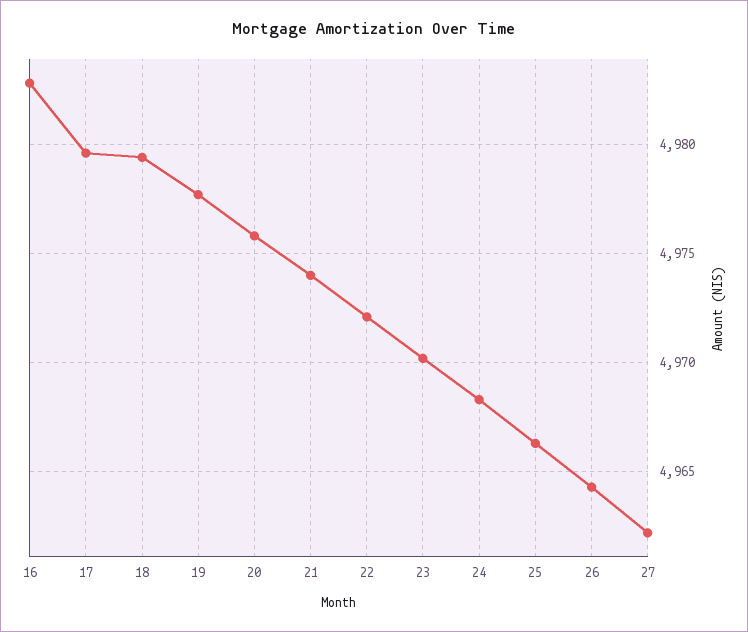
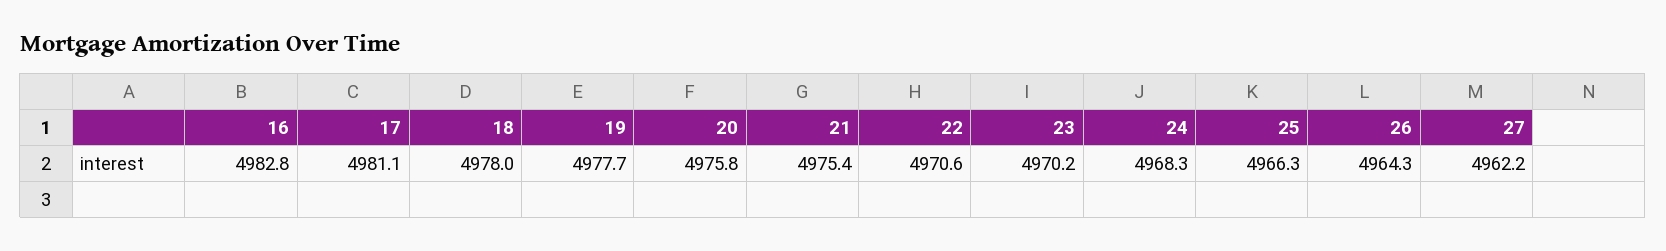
17: 4979.5 -> 4981.1
18: 4979.5 -> 4978
21: 4974 -> 4975.4
22: 4972 -> 4970.6

